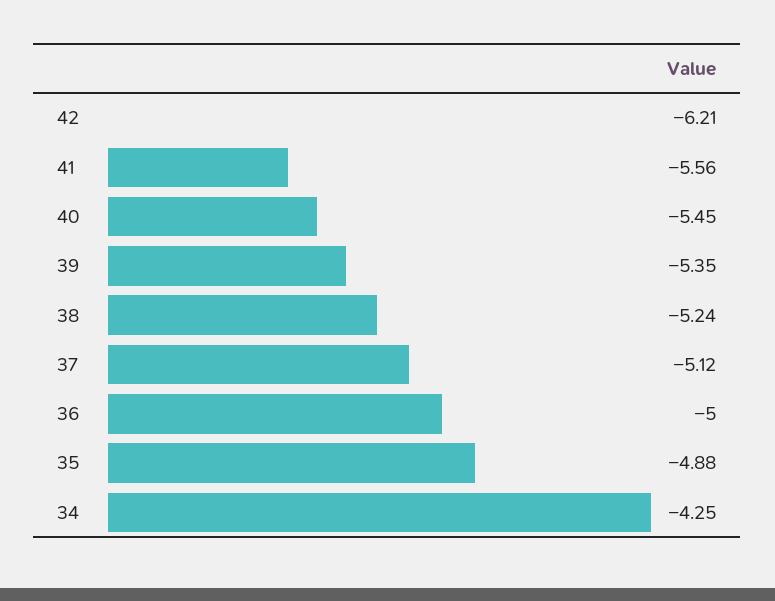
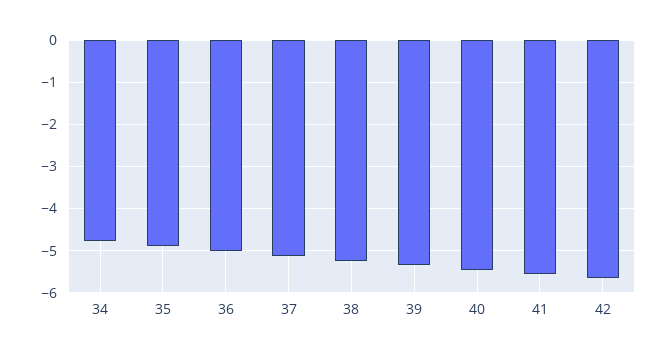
42: -6.21 -> -5.6
34: -4.25 -> -4.8

